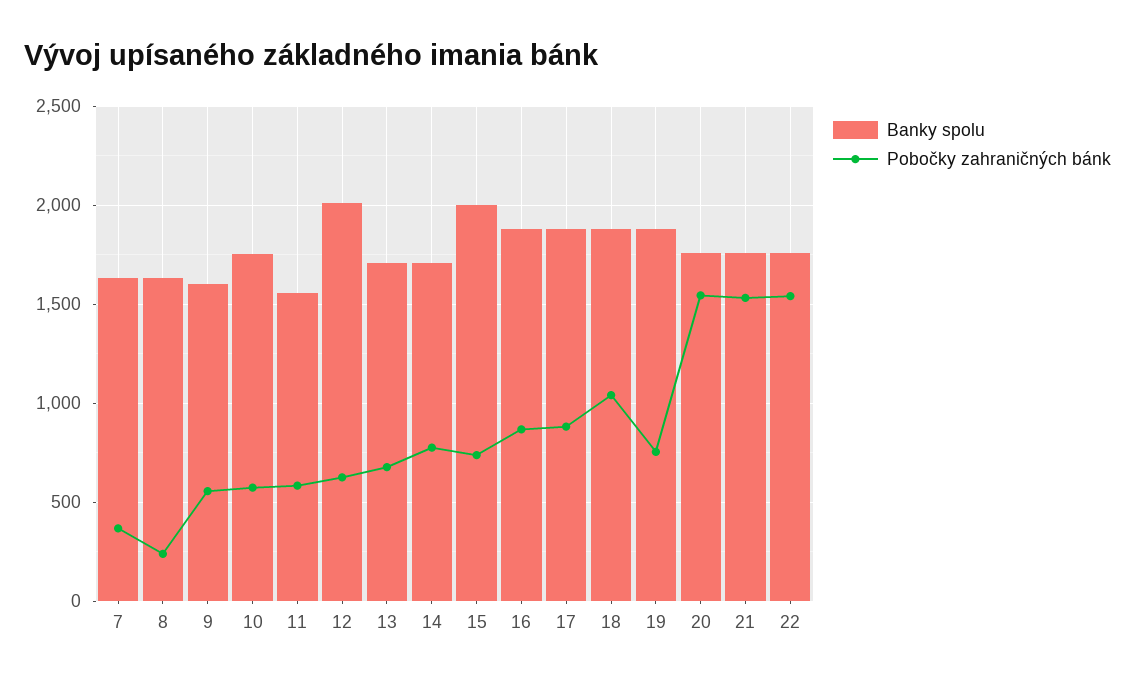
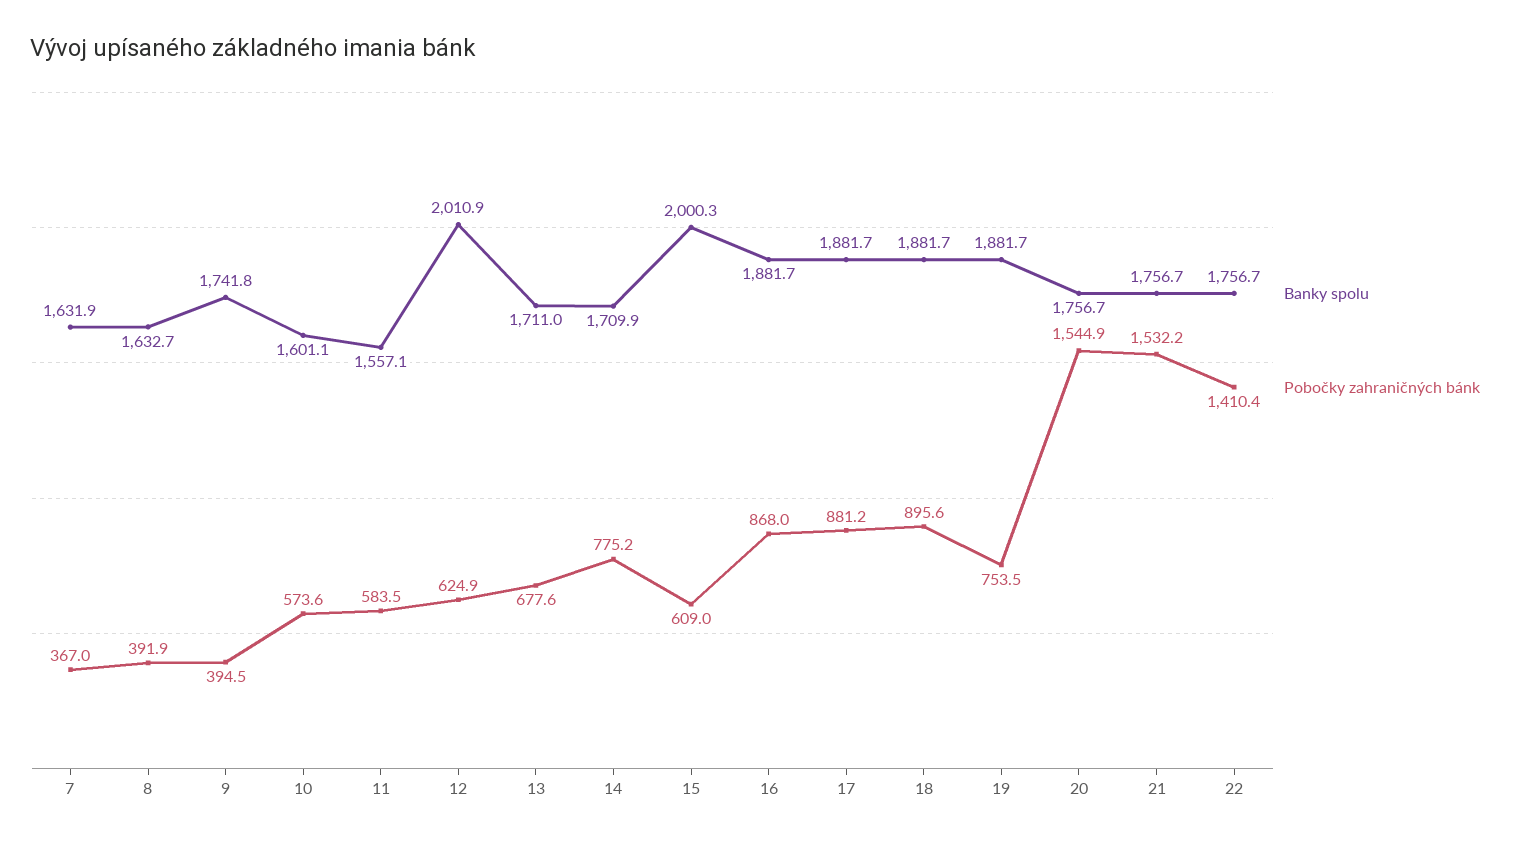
Pobočky zahraničných bánk, 8: 250 -> 391.9
Banky spolu, 9: 1600 -> 1741.8
Pobočky zahraničných bánk, 9: 550 -> 394.5
Banky spolu, 10: 1750 -> 1601.1
Pobočky zahraničných bánk, 15: 750 -> 609
Pobočky zahraničných bánk, 18: 1050 -> 895.6
Pobočky zahraničných bánk, 22: 1550 -> 1410.4

